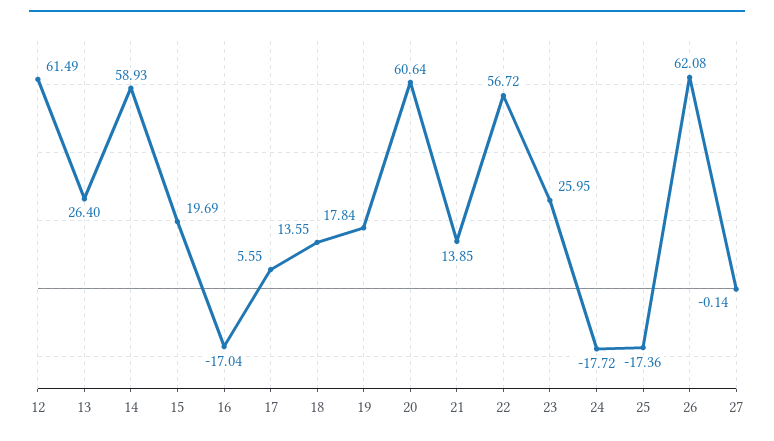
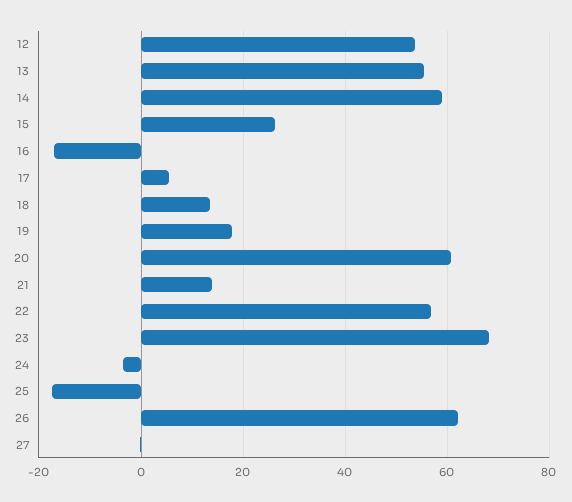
12: 61.49 -> 54
13: 26.4 -> 56
15: 19.69 -> 26
23: 25.95 -> 68
24: -17.72 -> -4

